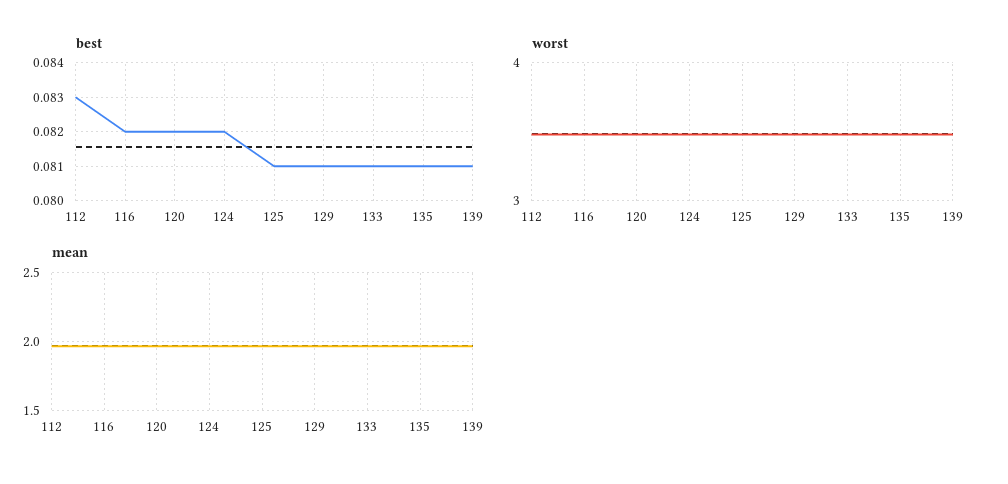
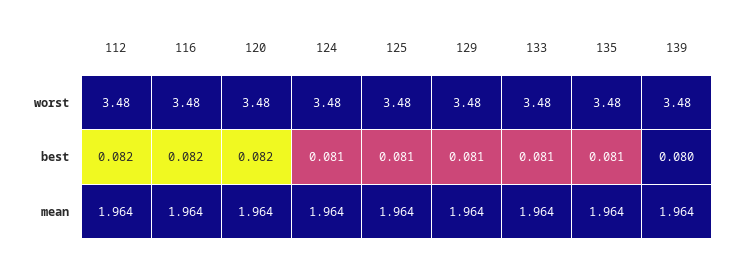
best, 112: 0.083 -> 0.082
best, 124: 0.082 -> 0.081
best, 139: 0.081 -> 0.08

